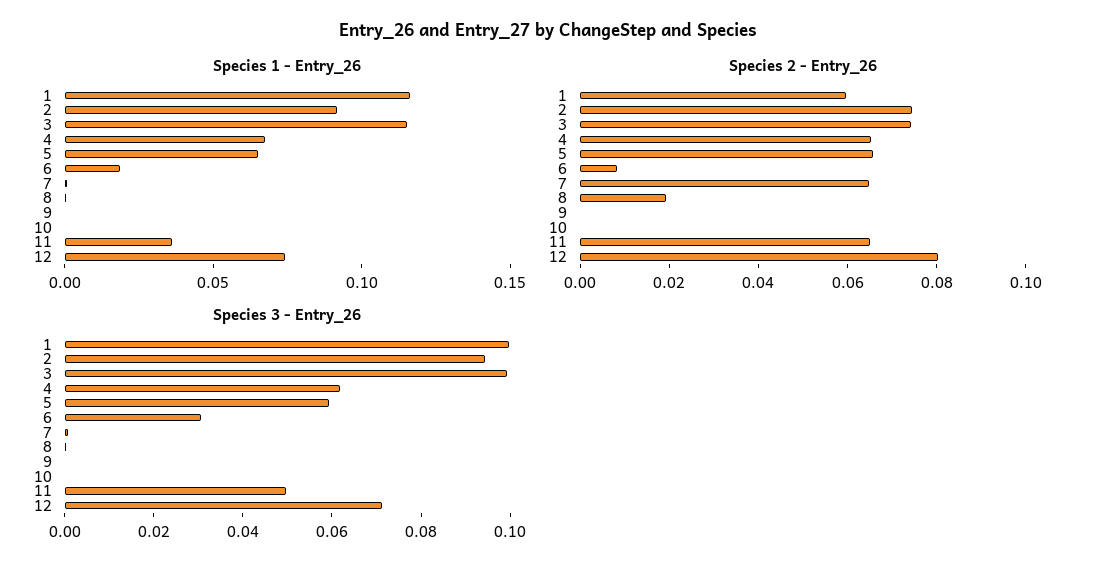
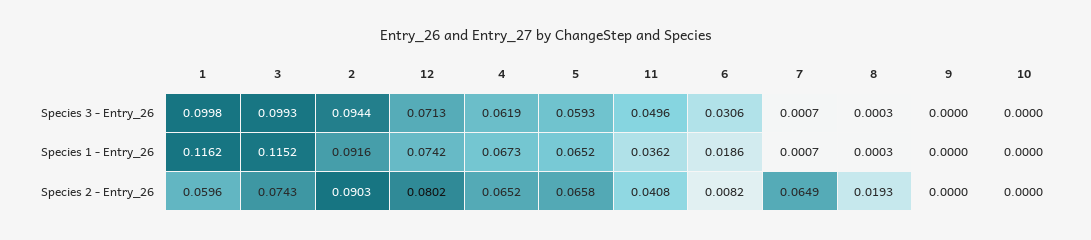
Species 2 - Entry_26, 2: 0.075 -> 0.0903
Species 2 - Entry_26, 11: 0.065 -> 0.0408

